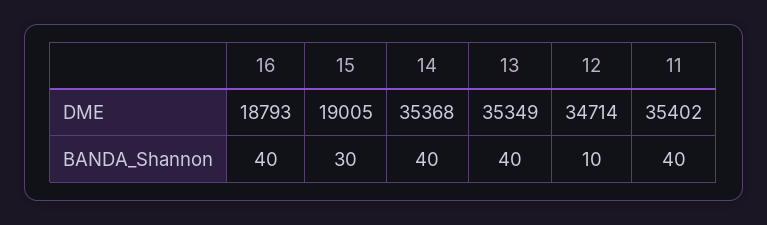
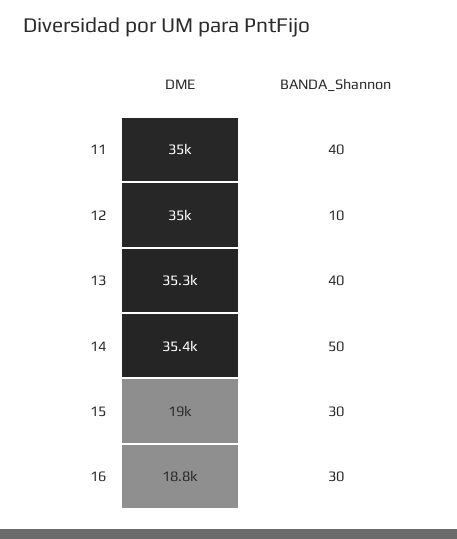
12, DME: 34714 -> 35000
11, DME: 35402 -> 35000
16, BANDA_Shannon: 40 -> 30
14, BANDA_Shannon: 40 -> 50

